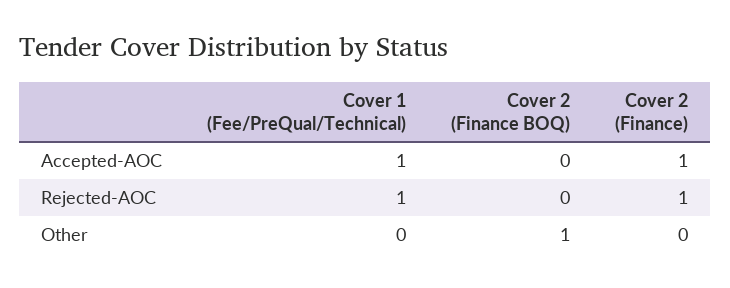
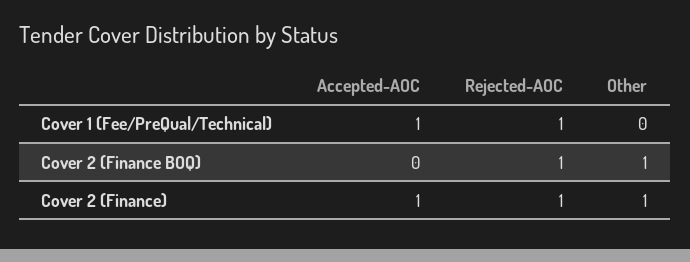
Cover 2 (Finance BOQ), Rejected-AOC: 0 -> 1
Cover 2 (Finance), Other: 0 -> 1

